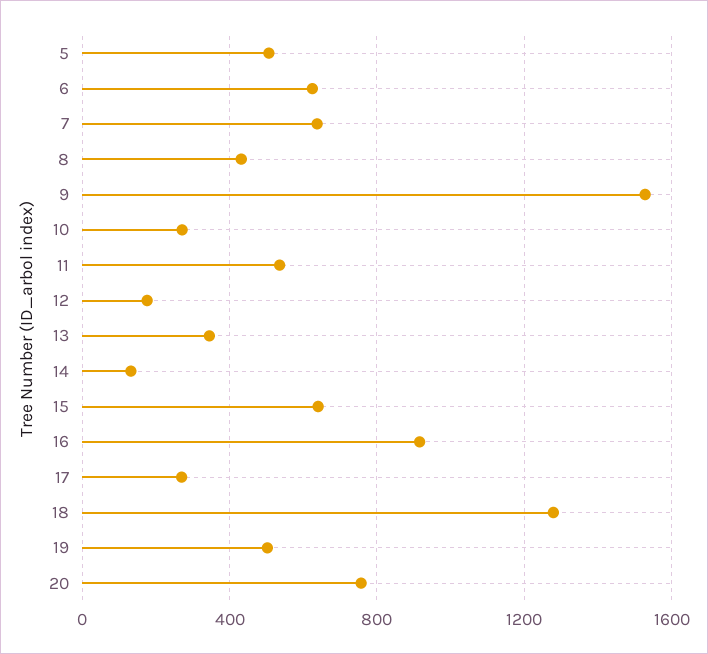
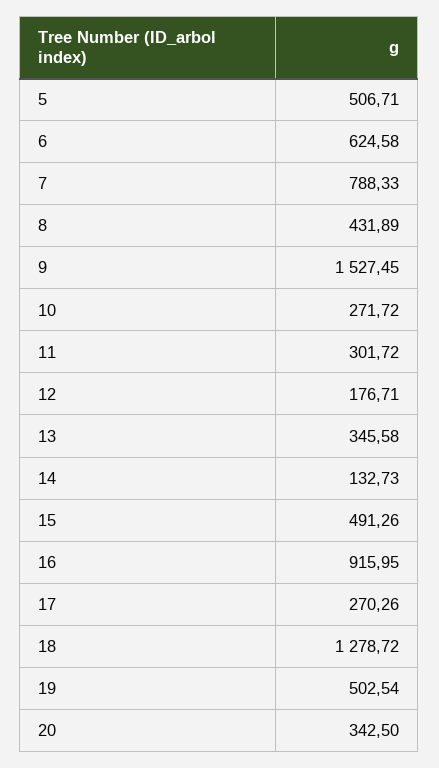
7: 650 -> 788.33
11: 550 -> 301.72
15: 650 -> 491.26
20: 750 -> 342.5

